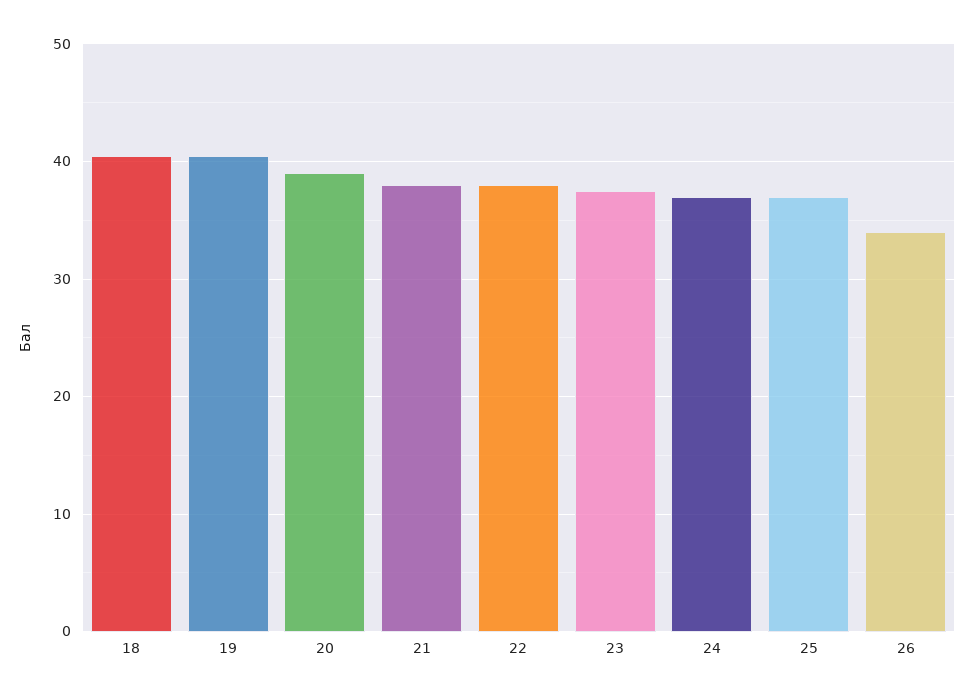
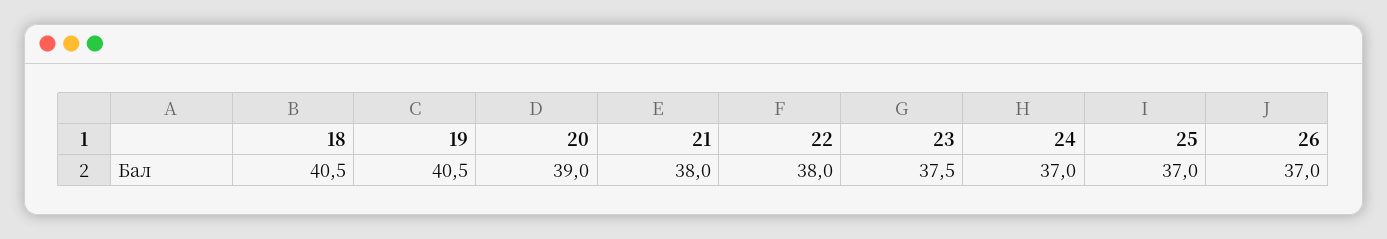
26: 34 -> 37

